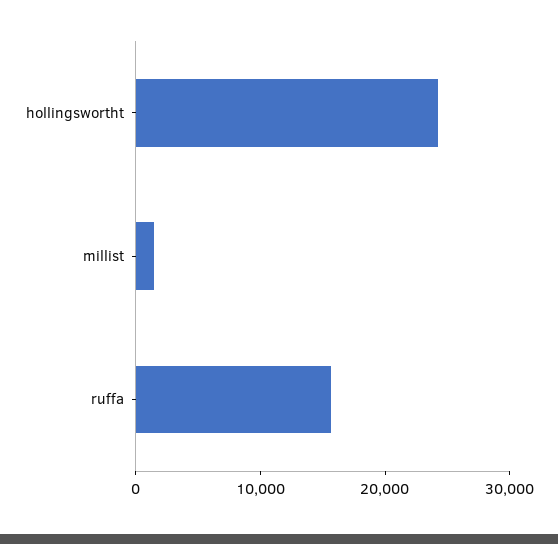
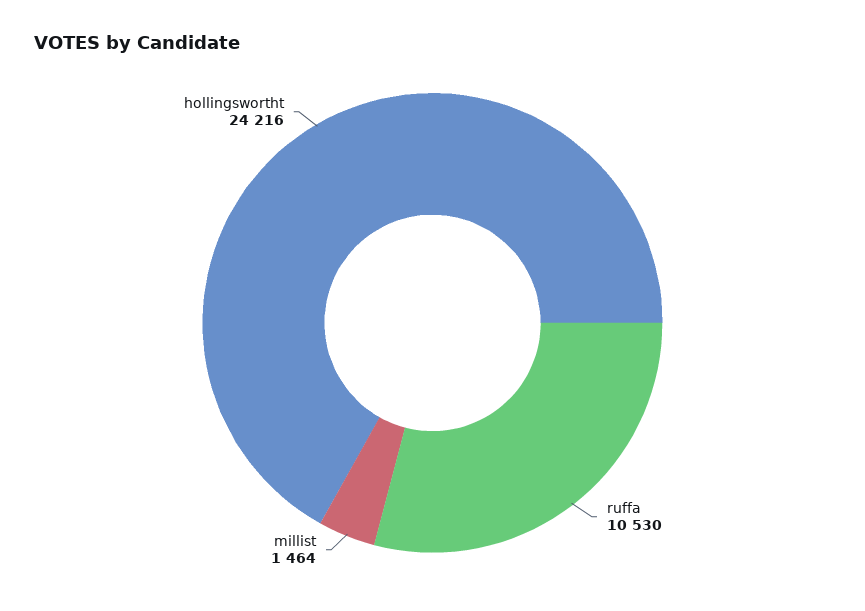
ruffa: 16000 -> 10530

